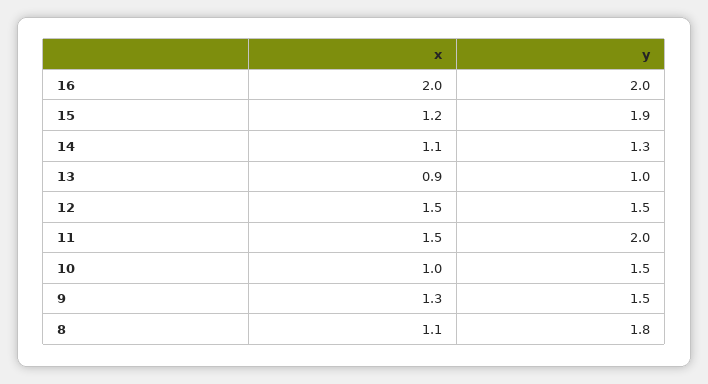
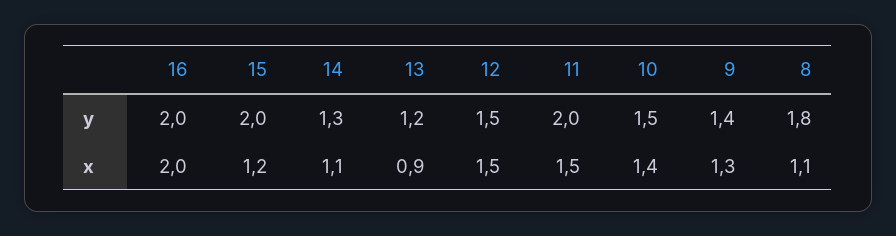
y, 15: 1.9 -> 2
y, 13: 1 -> 1.2
x, 10: 1 -> 1.4
y, 9: 1.5 -> 1.4

